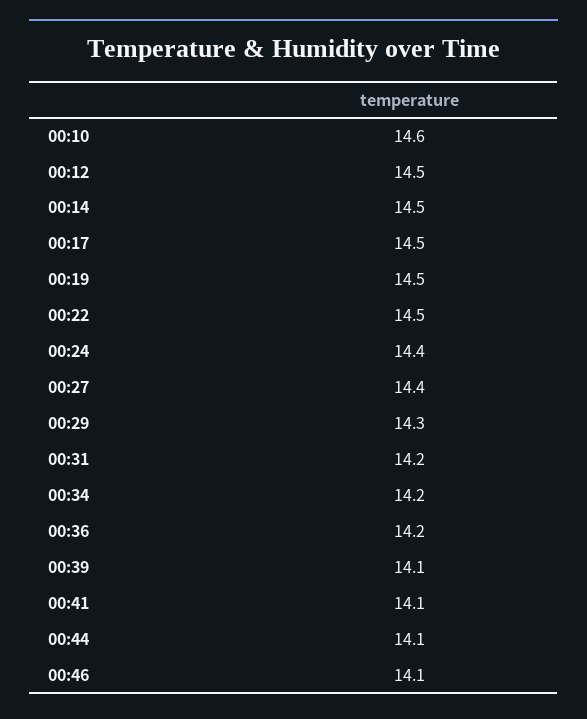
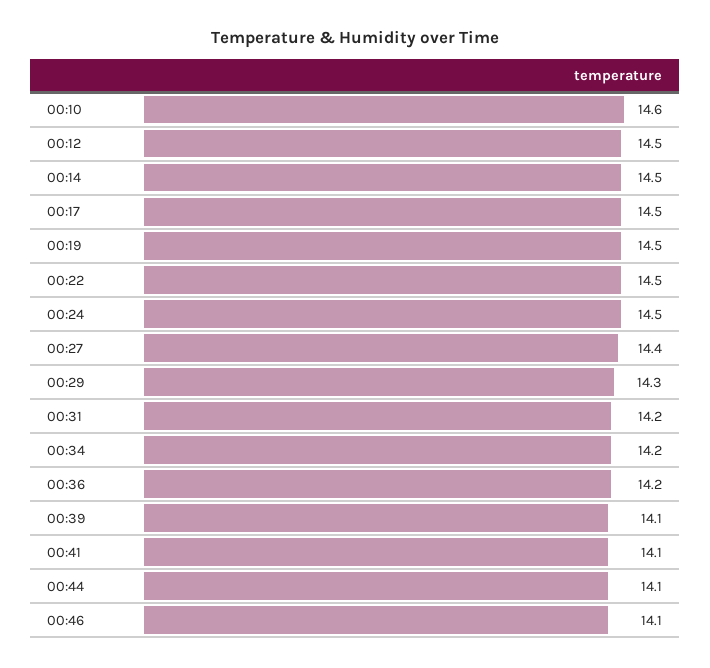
00:24: 14.4 -> 14.5

